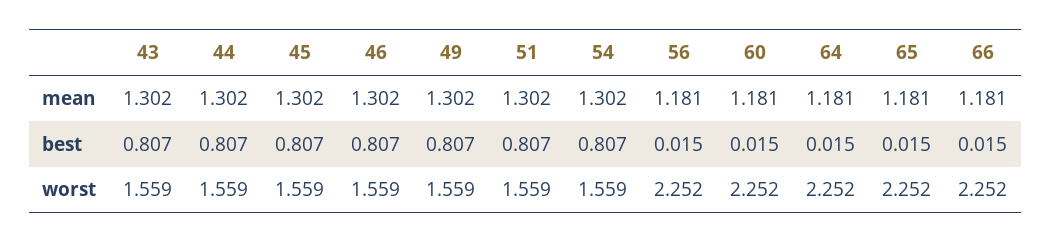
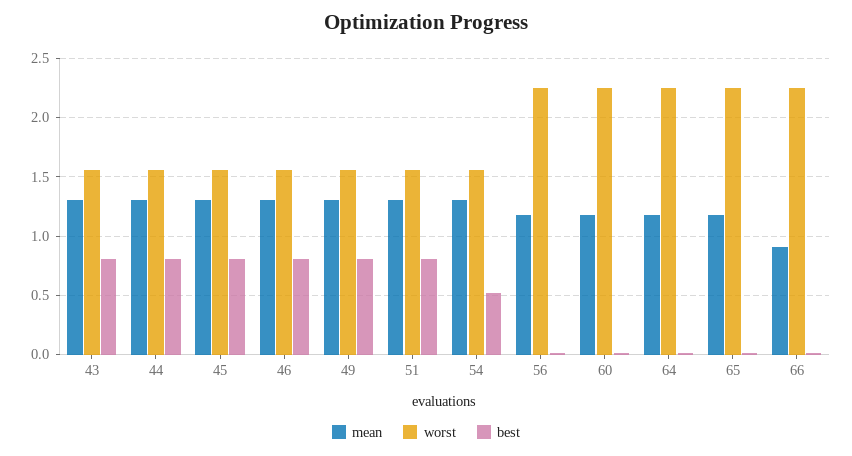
mean, 66: 1.181 -> 0.9
best, 54: 0.807 -> 0.5

